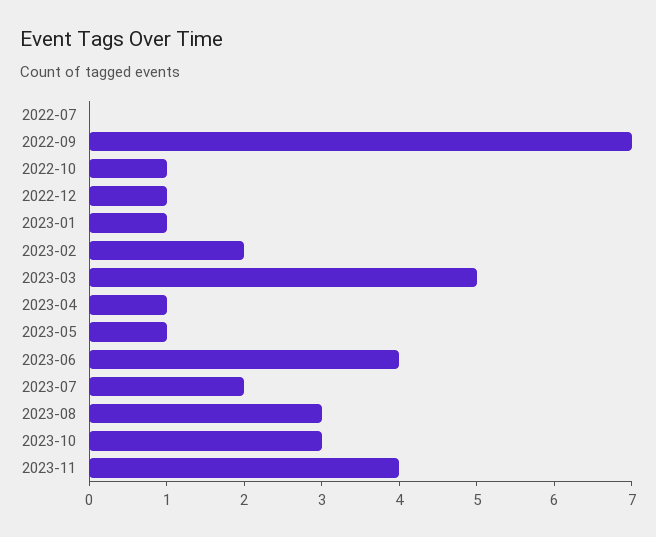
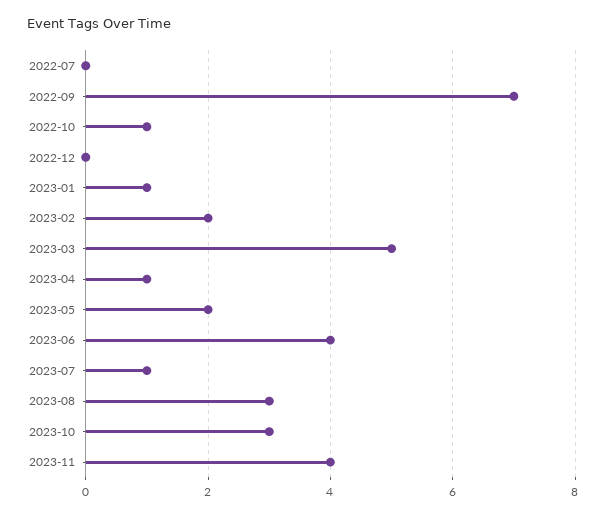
2022-12: 1 -> 0
2023-05: 1 -> 2
2023-07: 2 -> 1

